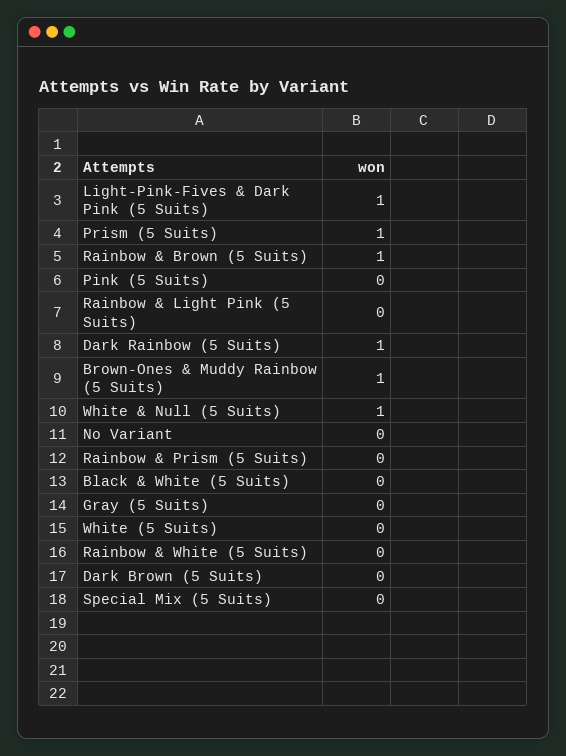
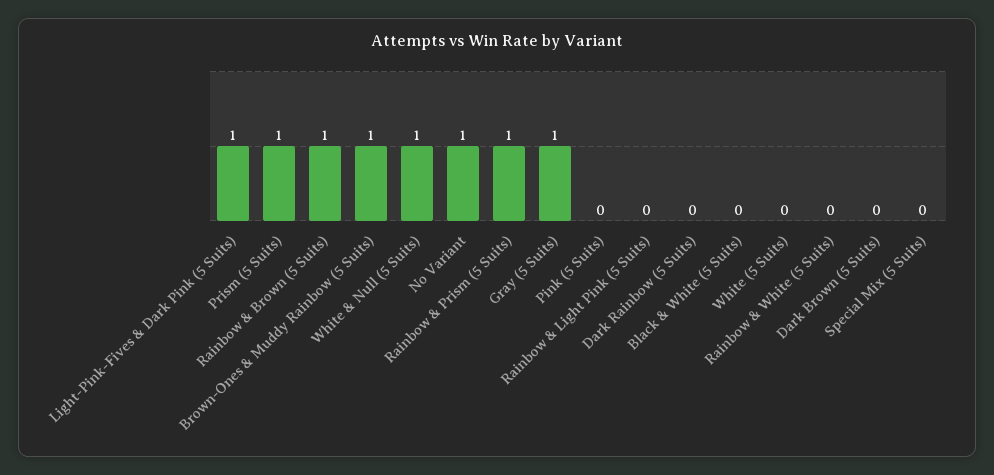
Dark Rainbow (5 Suits): 1 -> 0
No Variant: 0 -> 1
Rainbow & Prism (5 Suits): 0 -> 1
Gray (5 Suits): 0 -> 1

